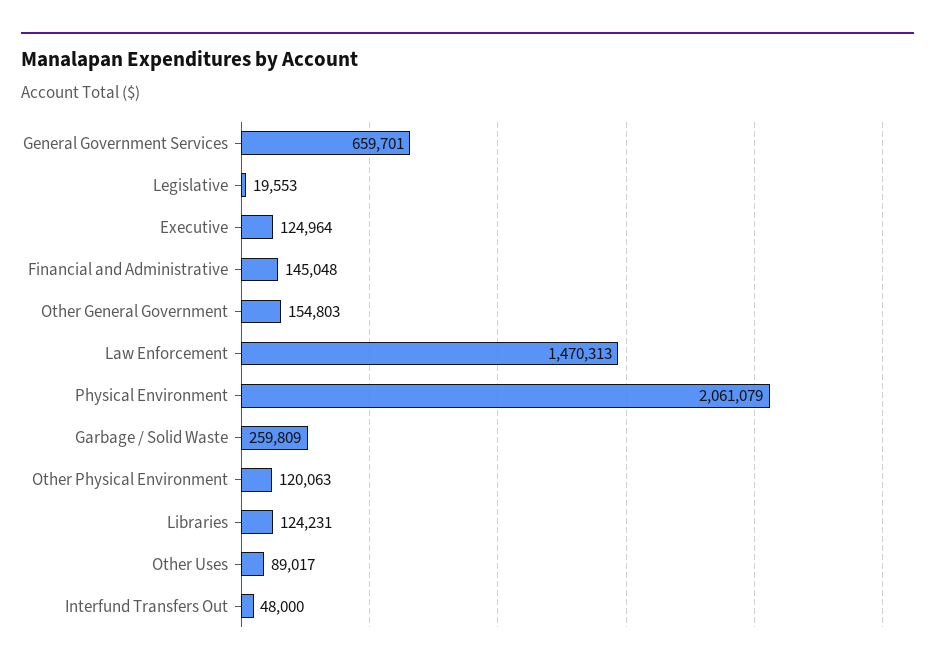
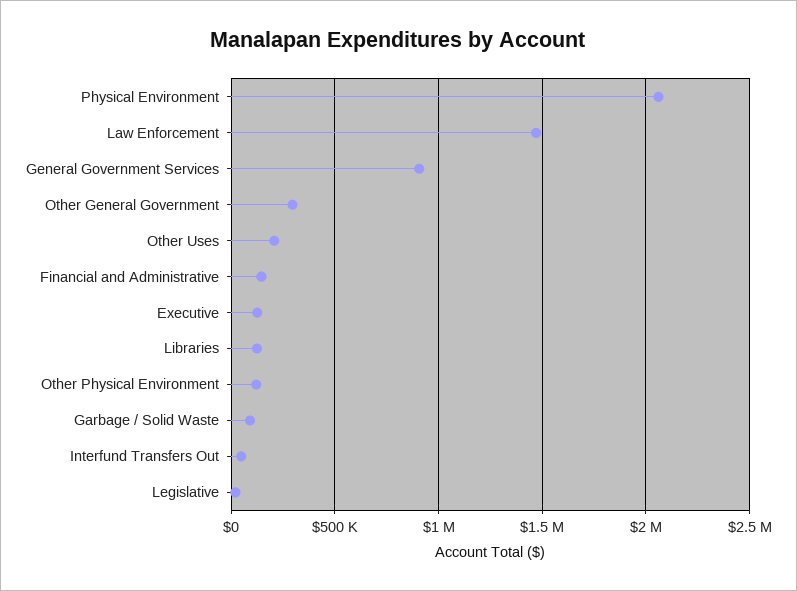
General Government Services: 659701 -> 900000
Other General Government: 154803 -> 300000
Garbage / Solid Waste: 259809 -> 100000
Other Uses: 89017 -> 200000

